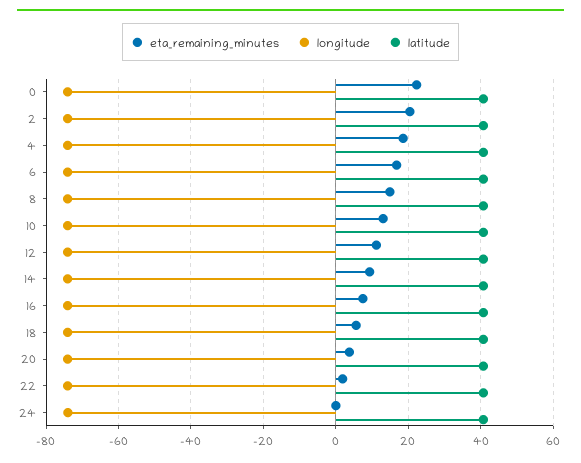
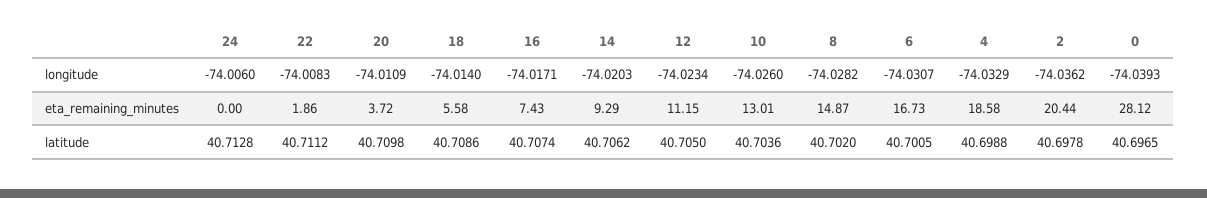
eta_remaining_minutes, 0: 22 -> 28.12

